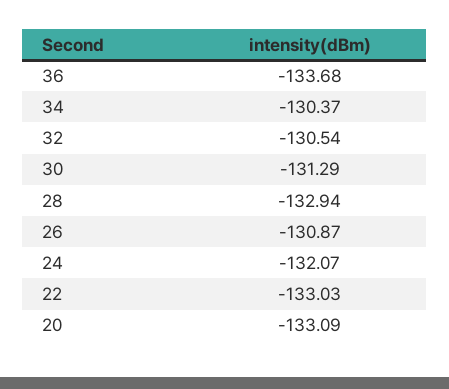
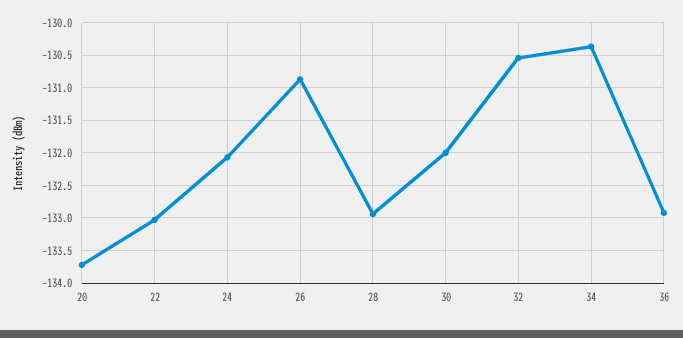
36: -133.68 -> -132.9
30: -131.29 -> -132
20: -133.09 -> -133.7

